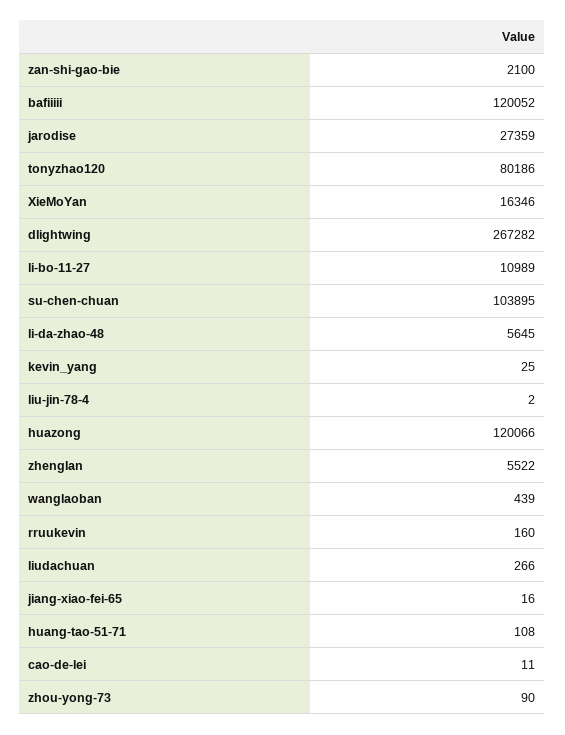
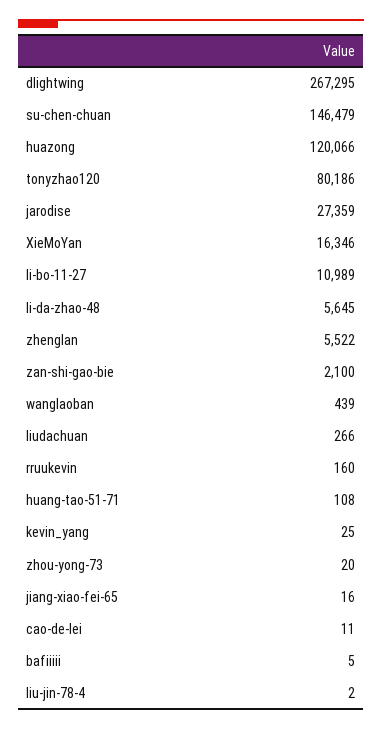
bafiiiii: 120052 -> 5
dlightwing: 267282 -> 267295
su-chen-chuan: 103895 -> 146479
zhou-yong-73: 90 -> 20

